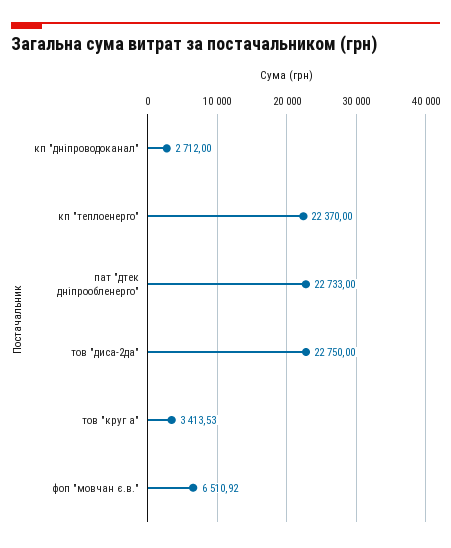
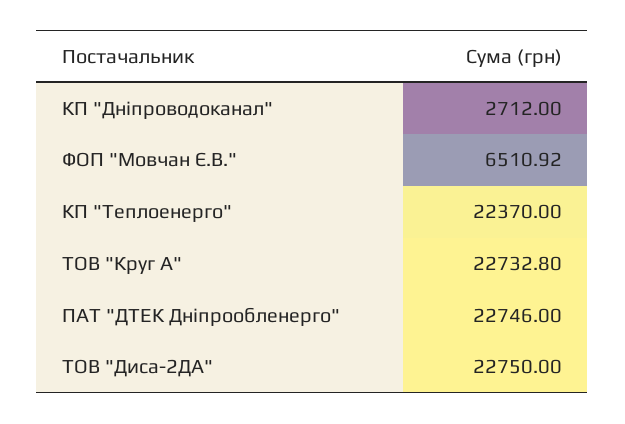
пат "дтек дніпрообленерго": 22733 -> 22746
тов "круг а": 3413.53 -> 22732.8

